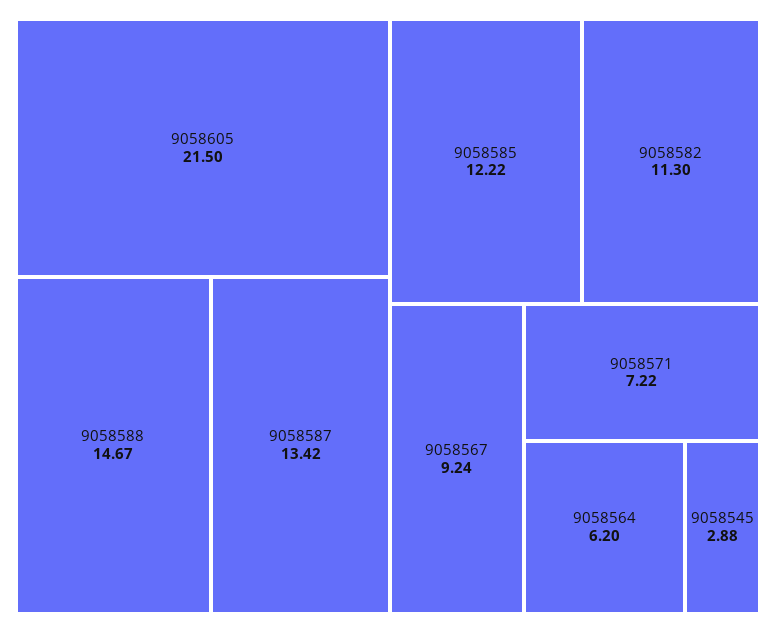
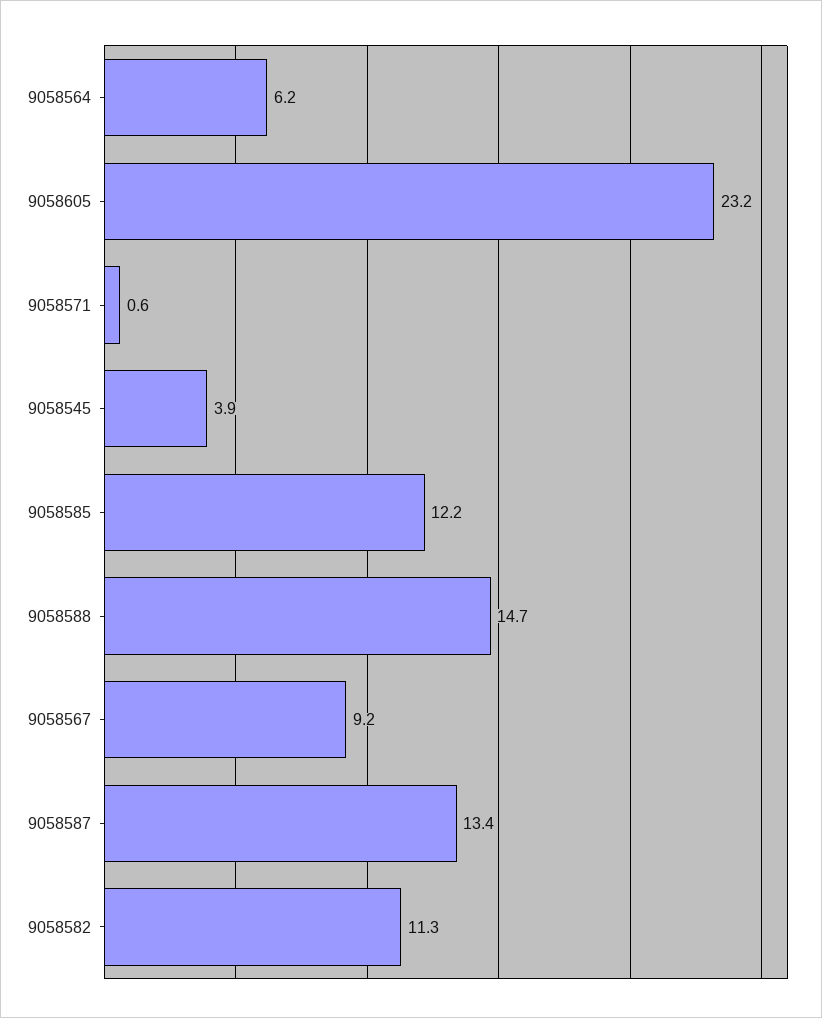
9058605: 21.5 -> 23.2
9058571: 7.22 -> 0.6
9058545: 2.88 -> 3.9

